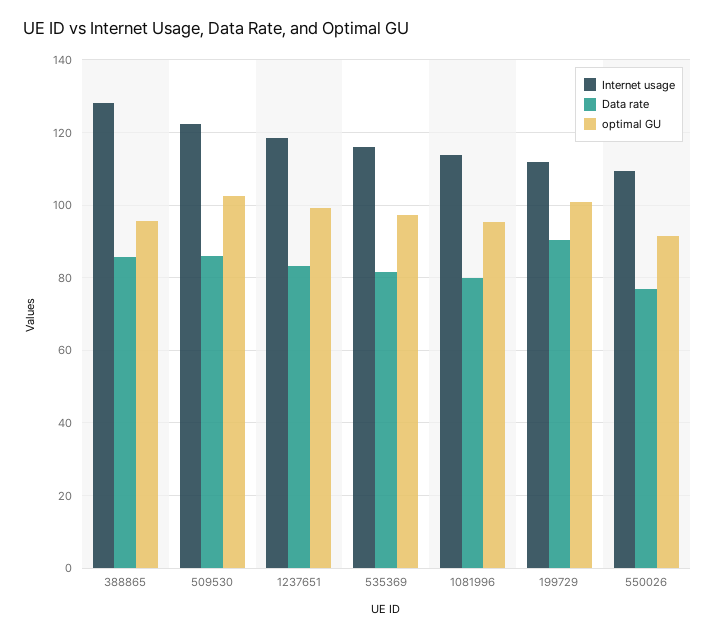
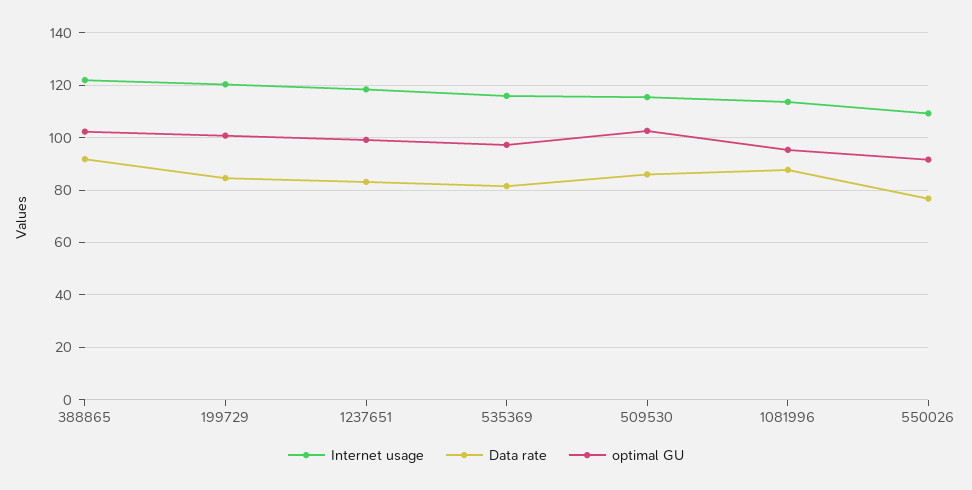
Internet usage, 388865: 128 -> 122.5
Data rate, 388865: 86 -> 92.5
optimal GU, 388865: 96 -> 102.5
Internet usage, 509530: 122 -> 115
Data rate, 1081996: 80 -> 87.5
Internet usage, 199729: 112 -> 120
Data rate, 199729: 90 -> 85

